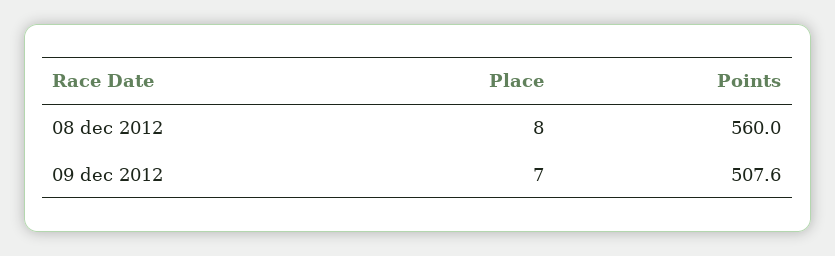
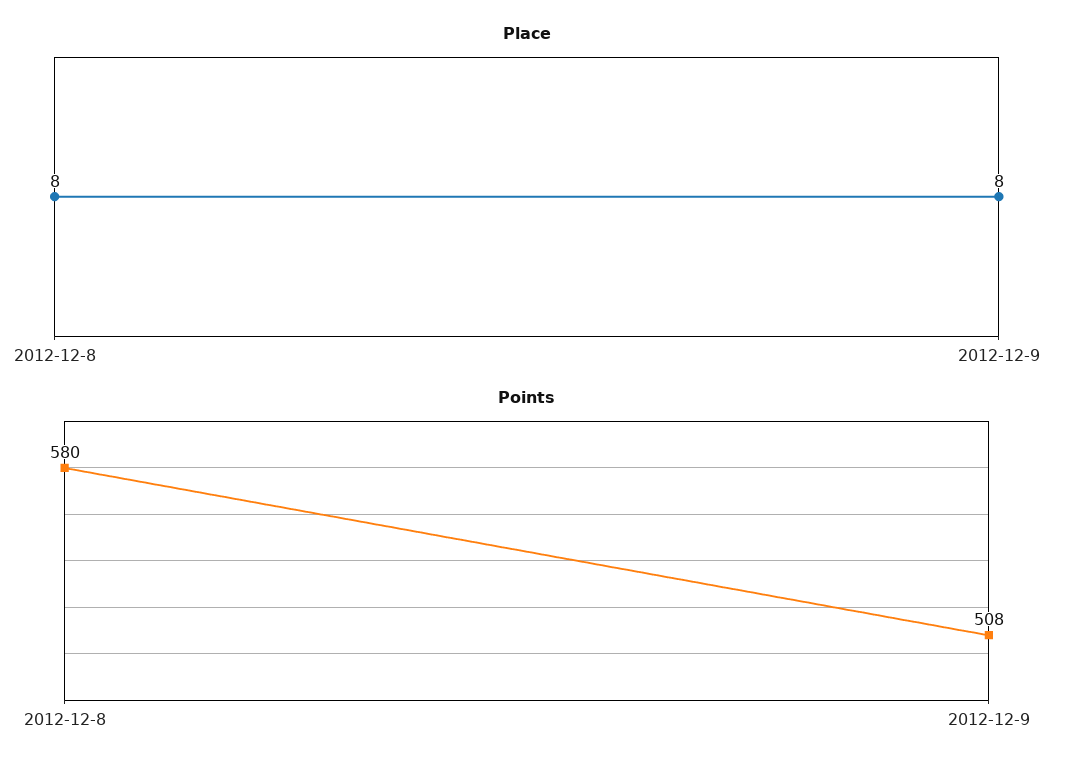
Points, 08 dec 2012: 560 -> 580
Place, 09 dec 2012: 7 -> 8

